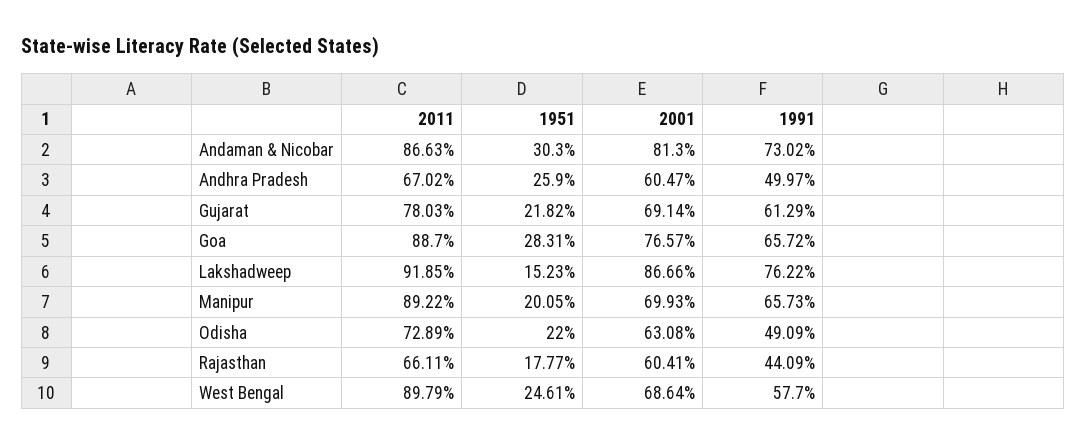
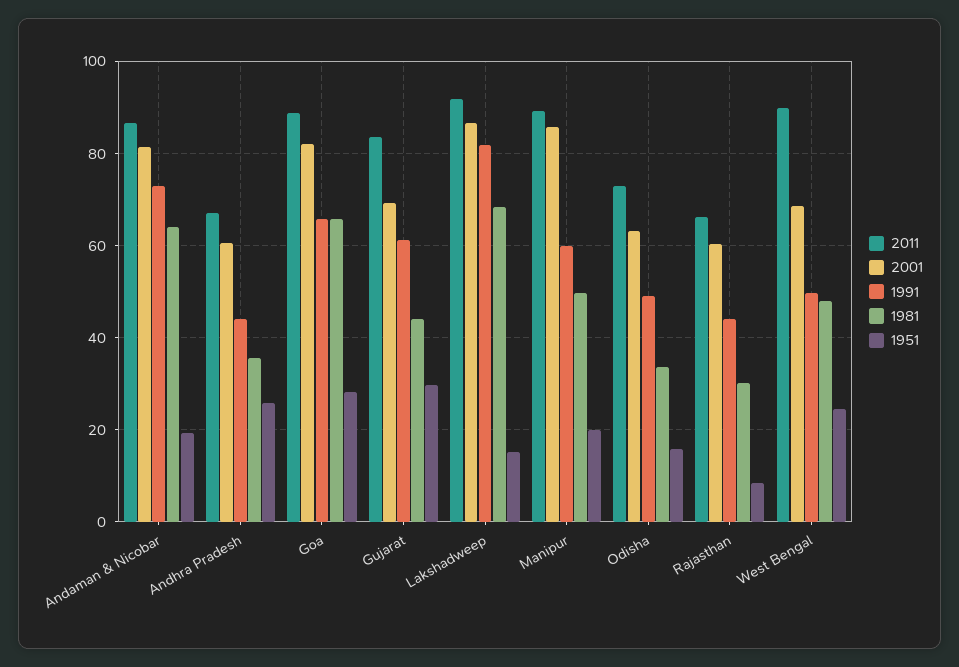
1951, Andaman & Nicobar: 30.3 -> 20
1991, Andhra Pradesh: 49.97 -> 44
2011, Gujarat: 78.03 -> 84
1951, Gujarat: 21.82 -> 30
2001, Goa: 76.57 -> 82
1991, Lakshadweep: 76.22 -> 82
2001, Manipur: 69.93 -> 86
1991, Manipur: 65.73 -> 60
1951, Odisha: 22 -> 16
1951, Rajasthan: 17.77 -> 8
1991, West Bengal: 57.7 -> 50
1981, Andaman & Nicobar: none -> 64
1981, Andhra Pradesh: none -> 36
1981, Goa: none -> 66
1981, Gujarat: none -> 44
1981, Lakshadweep: none -> 68
1981, Manipur: none -> 50
1981, Odisha: none -> 34
1981, Rajasthan: none -> 30
1981, West Bengal: none -> 48

